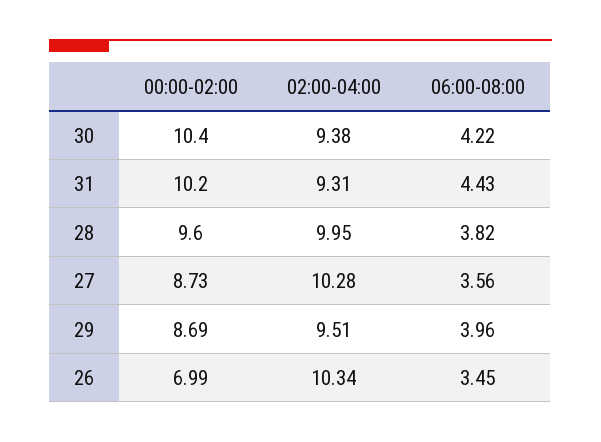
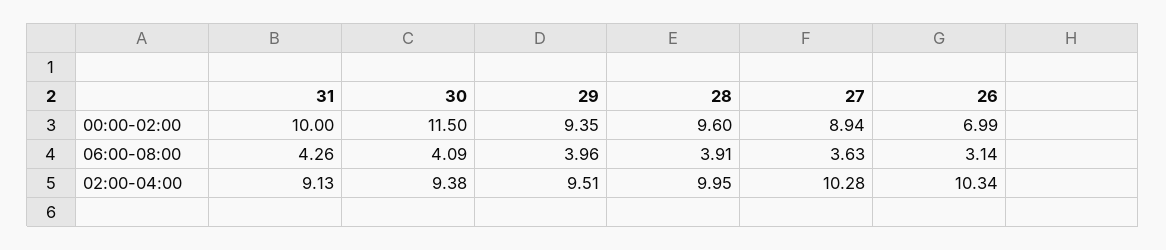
00:00-02:00, 30: 10.4 -> 11.5
06:00-08:00, 30: 4.22 -> 4.09
00:00-02:00, 31: 10.2 -> 10
02:00-04:00, 31: 9.31 -> 9.13
06:00-08:00, 31: 4.43 -> 4.26
06:00-08:00, 28: 3.82 -> 3.91
00:00-02:00, 27: 8.73 -> 8.94
06:00-08:00, 27: 3.56 -> 3.63
00:00-02:00, 29: 8.69 -> 9.35
06:00-08:00, 26: 3.45 -> 3.14

